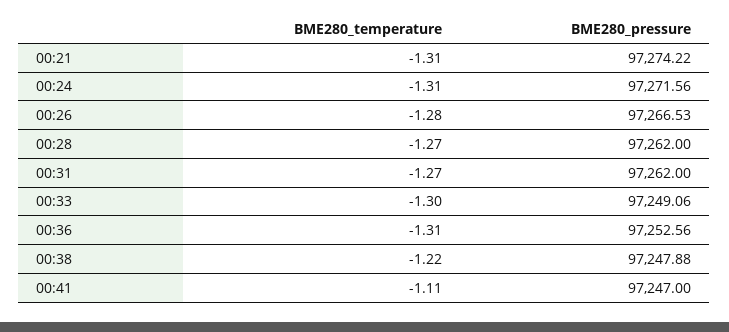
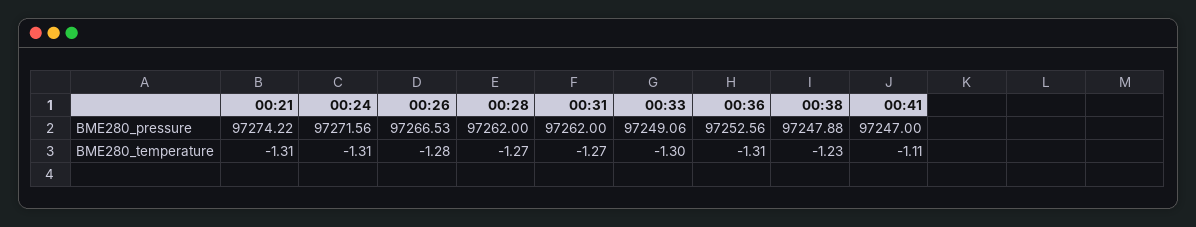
BME280_temperature, 00:38: -1.22 -> -1.23

